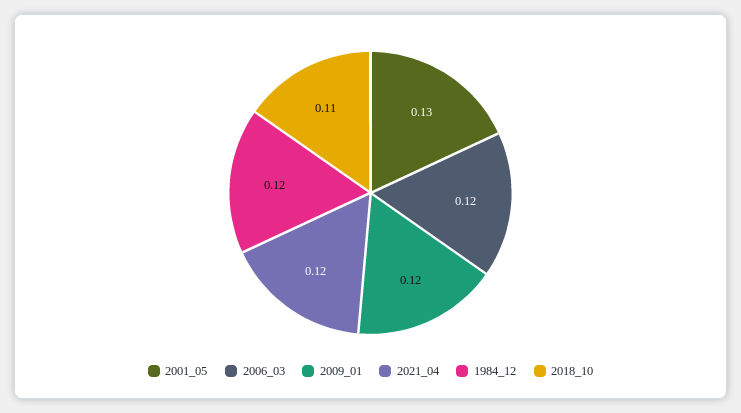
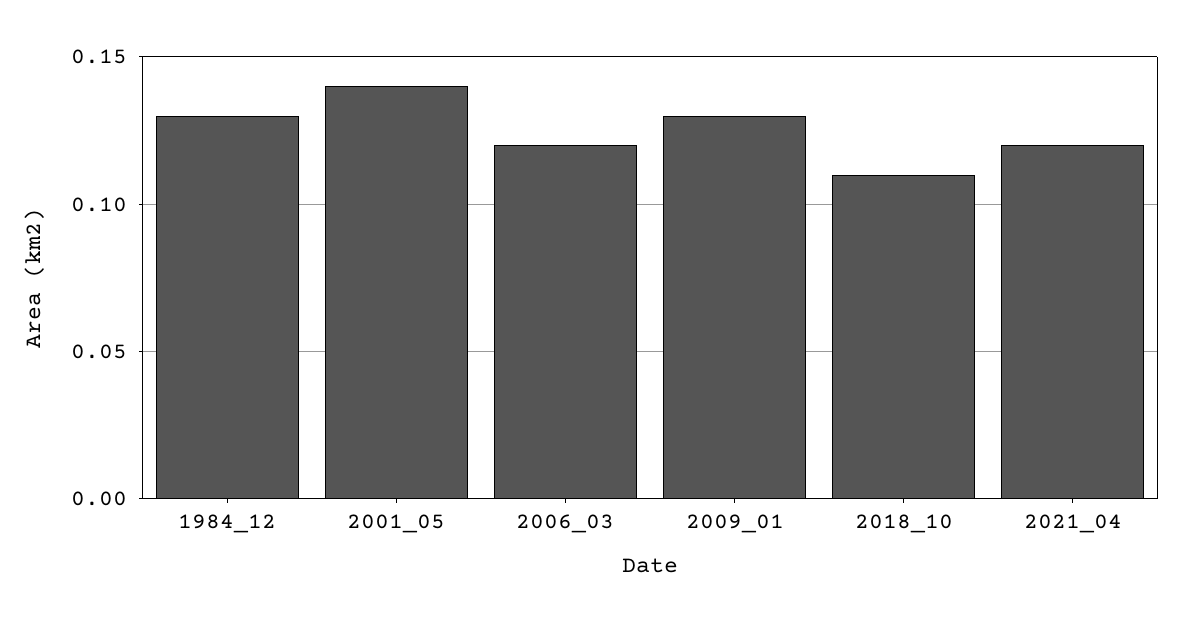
2001_05: 0.13 -> 0.14
2009_01: 0.12 -> 0.13
1984_12: 0.12 -> 0.13

